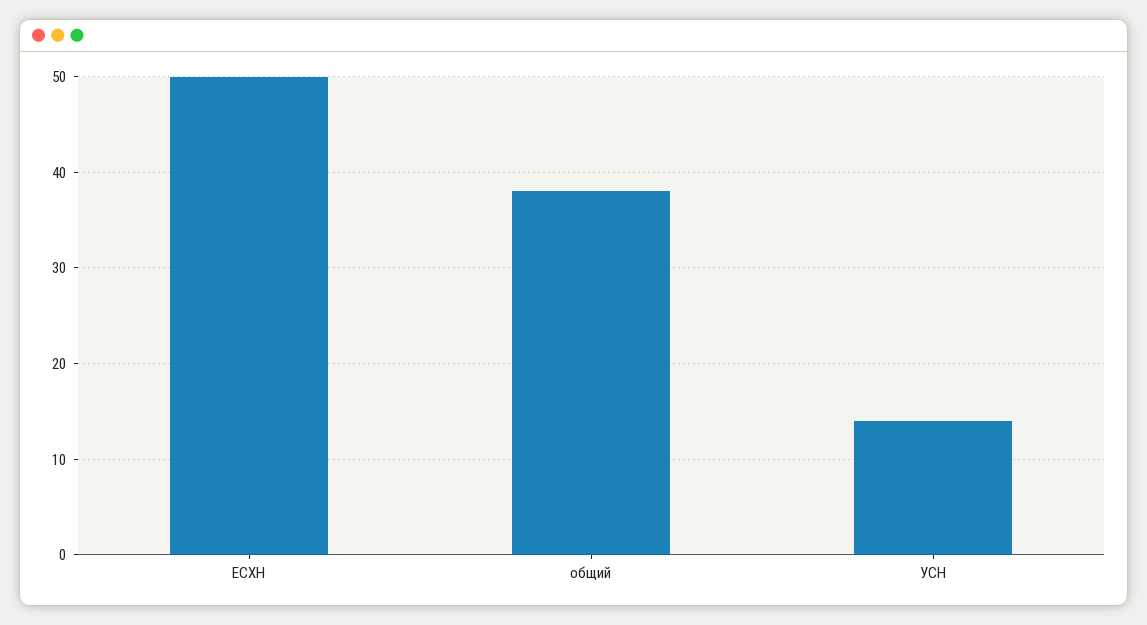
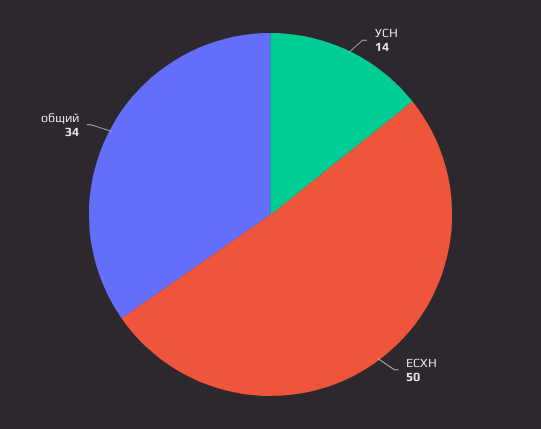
общий: 38 -> 34

